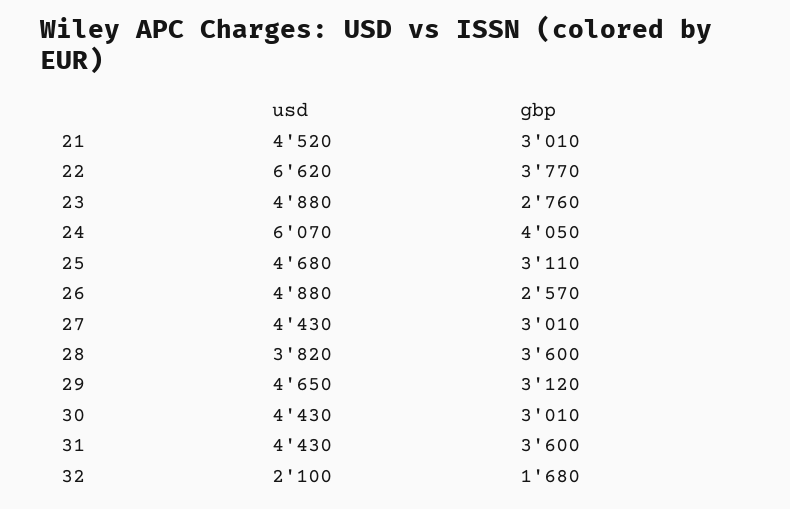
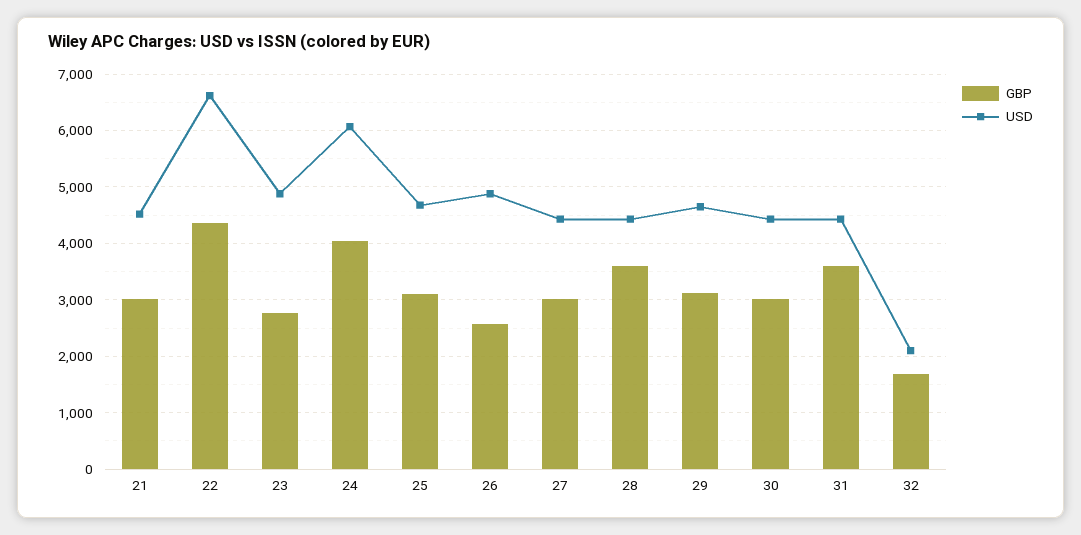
gbp, 22: 3770 -> 4400
usd, 28: 3820 -> 4400

